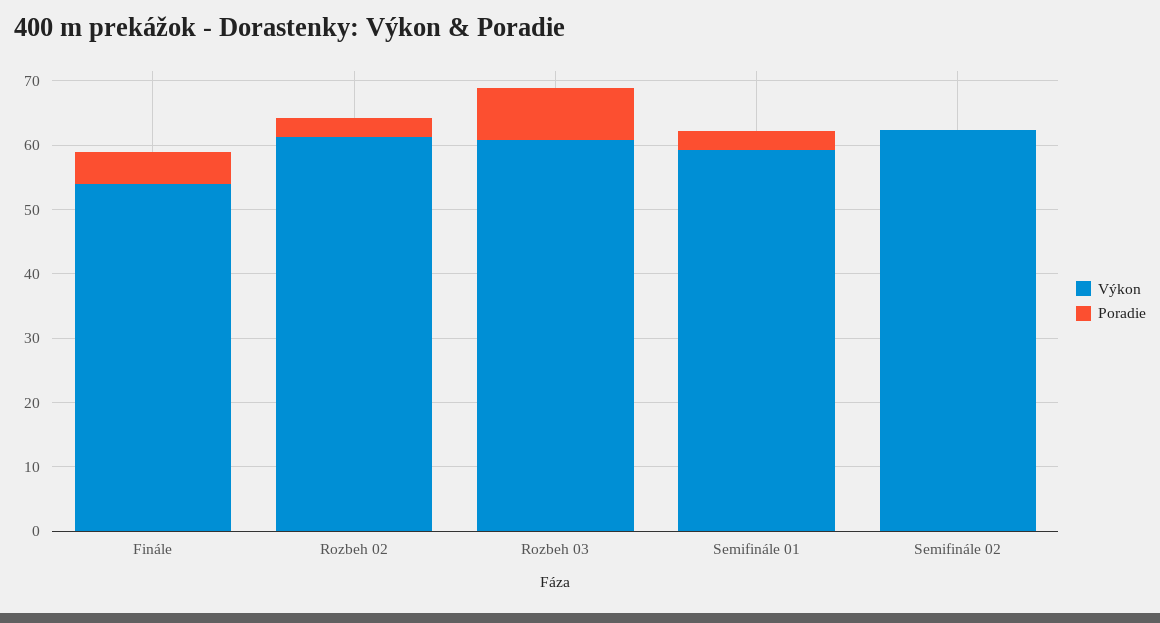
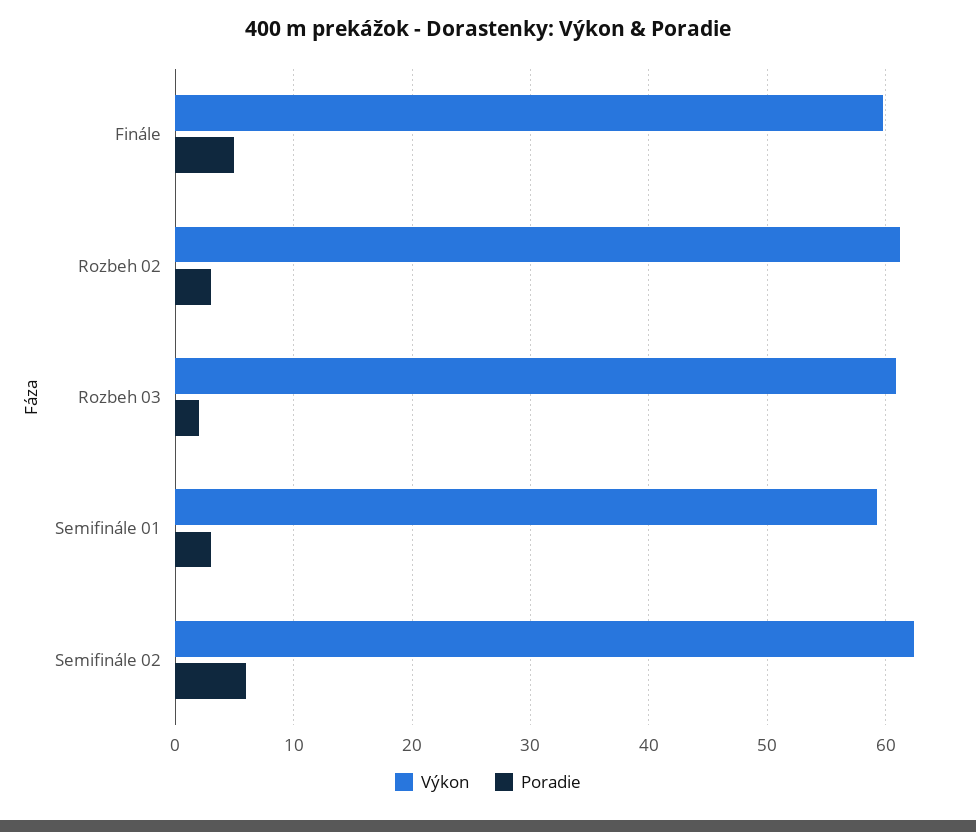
Výkon, Finále: 54 -> 60
Poradie, Rozbeh 03: 8 -> 2
Poradie, Semifinále 02: 0 -> 6

